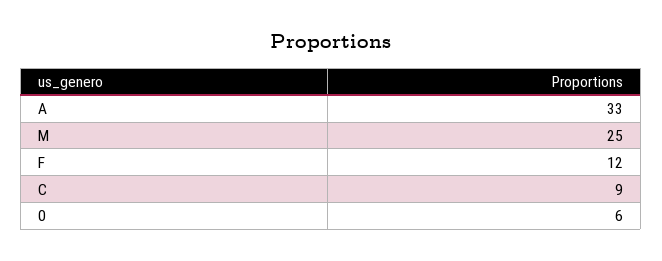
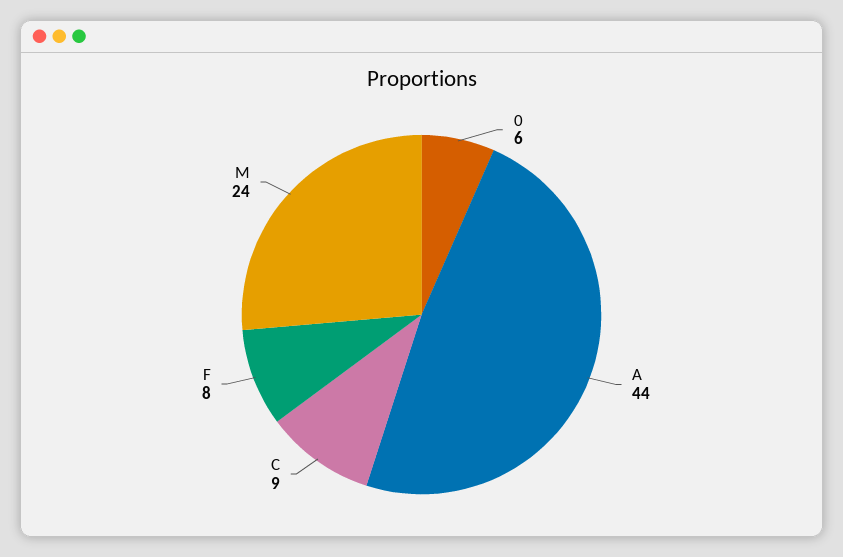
A: 33 -> 44
M: 25 -> 24
F: 12 -> 8

